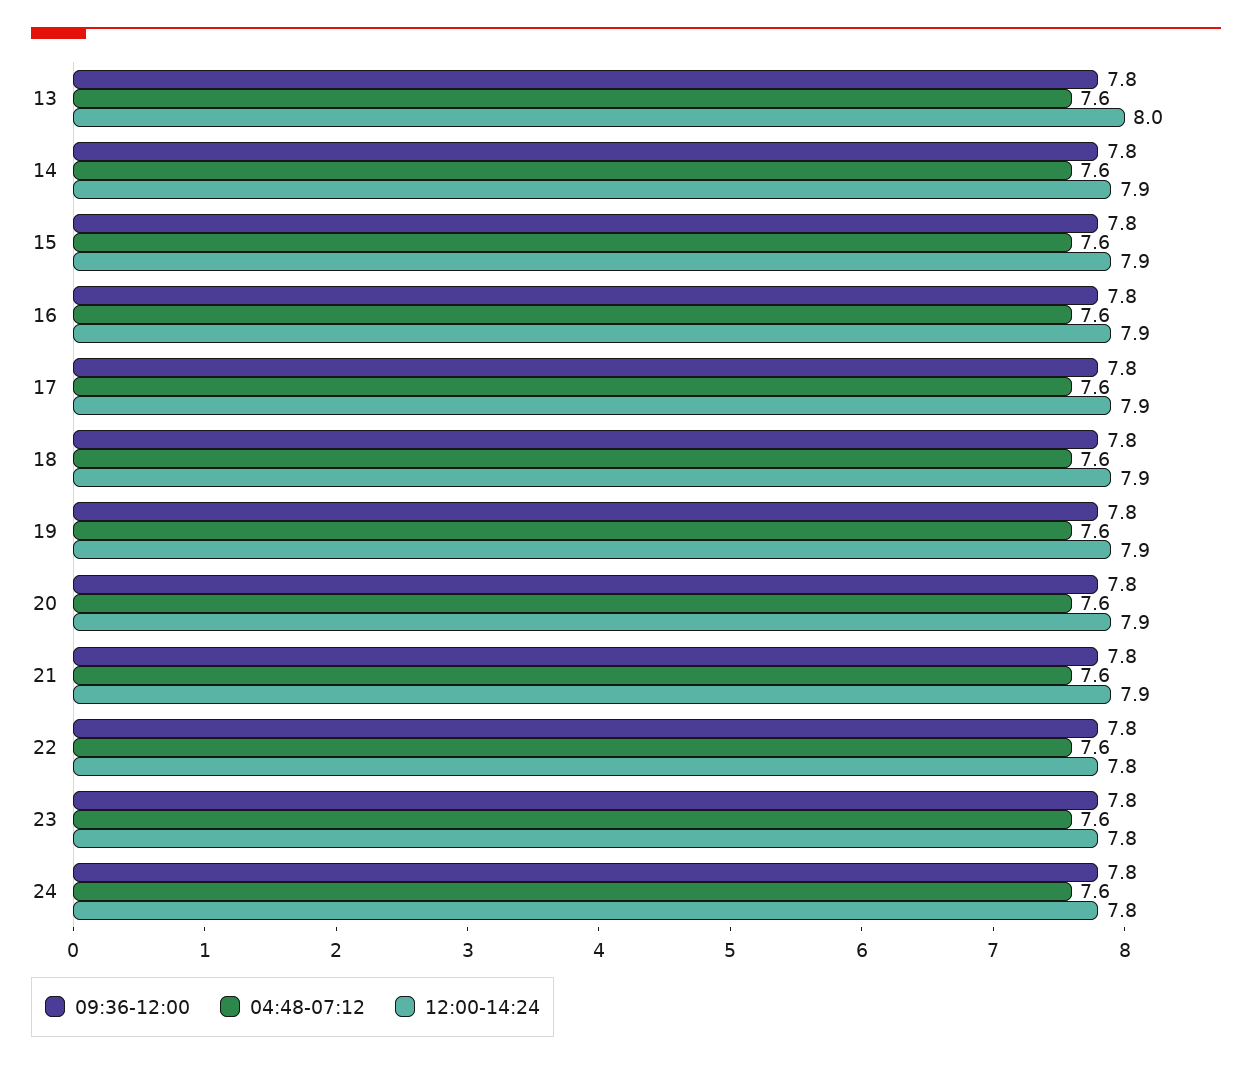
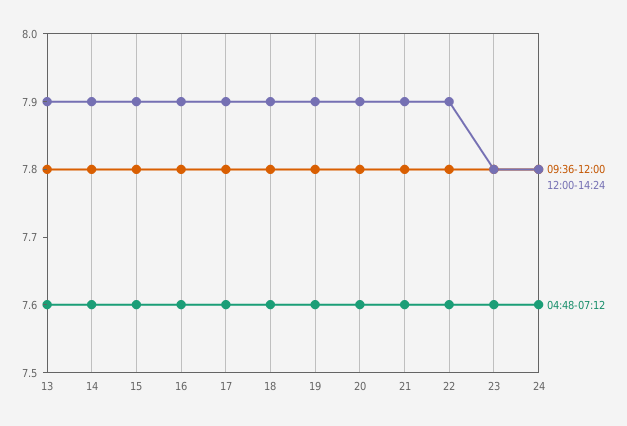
12:00-14:24, 13: 8 -> 7.9
12:00-14:24, 22: 7.8 -> 7.9

